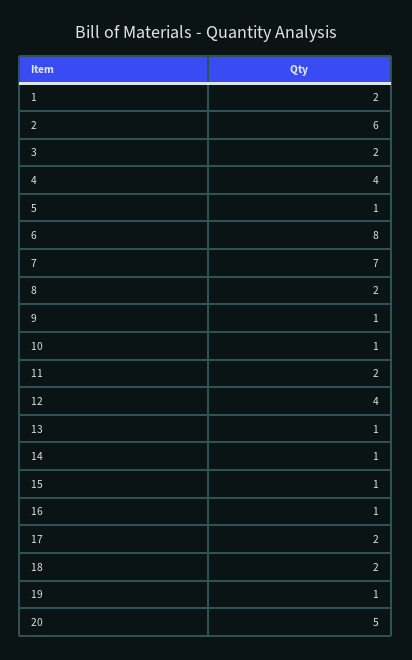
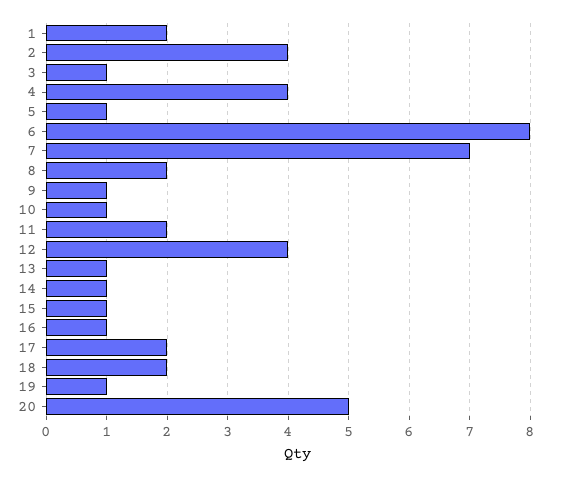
2: 6 -> 4
3: 2 -> 1

